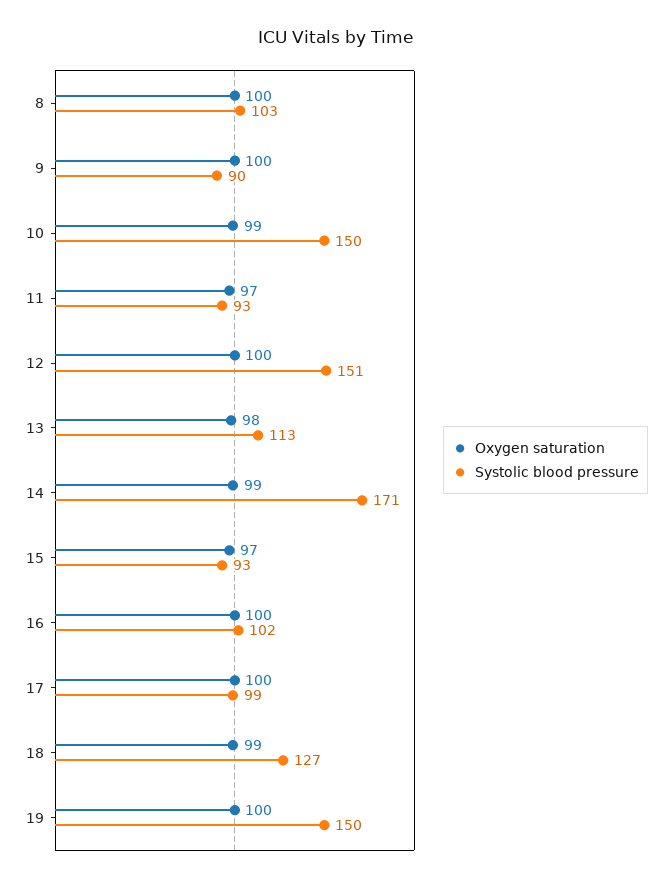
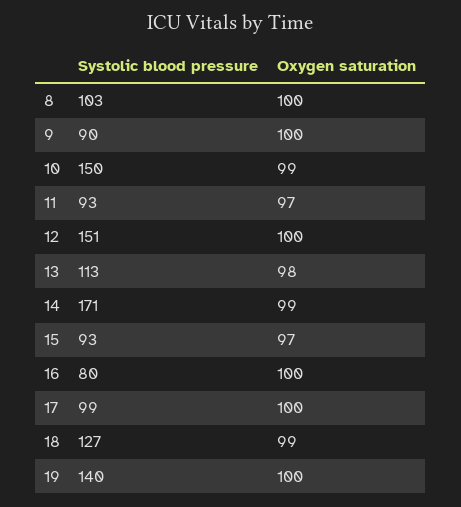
Systolic blood pressure, 16: 102 -> 80
Systolic blood pressure, 19: 150 -> 140

